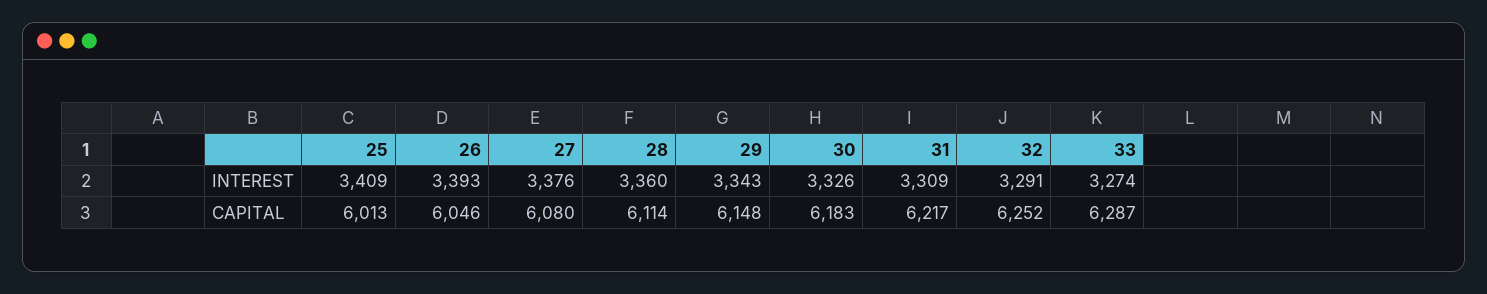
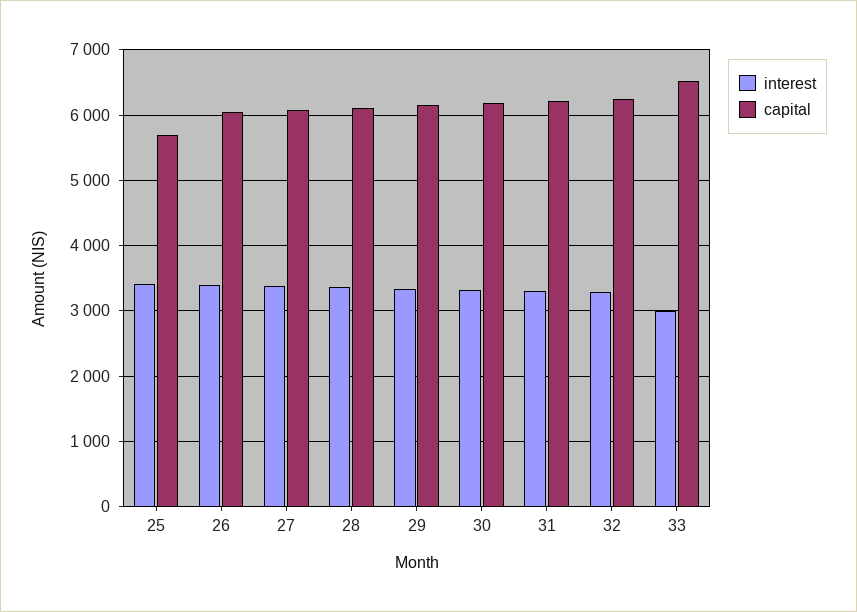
INTEREST, 33: 3274 -> 3000
CAPITAL, 25: 6013 -> 5700
CAPITAL, 33: 6287 -> 6500

